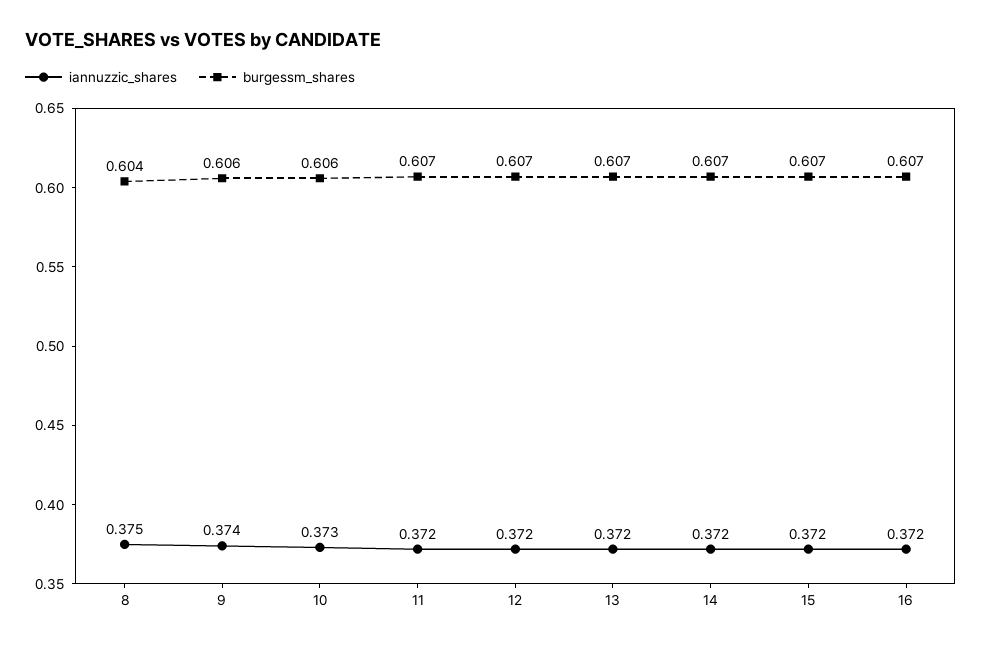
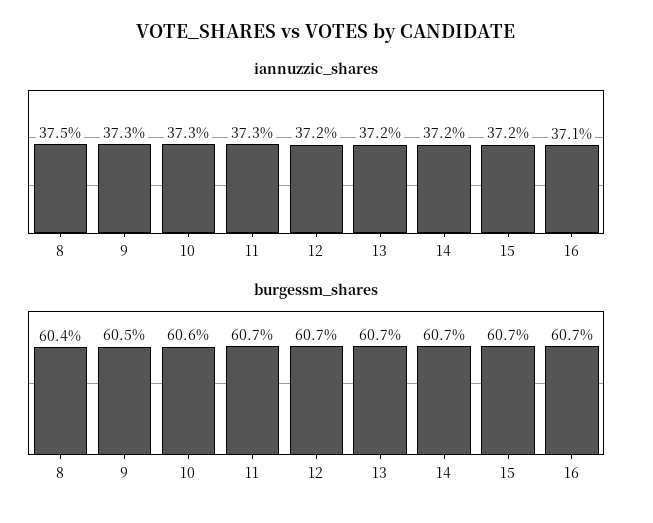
iannuzzic_shares, 9: 0.374 -> 0.373
burgessm_shares, 9: 0.606 -> 0.605
iannuzzic_shares, 11: 0.372 -> 0.373
iannuzzic_shares, 16: 0.372 -> 0.371

